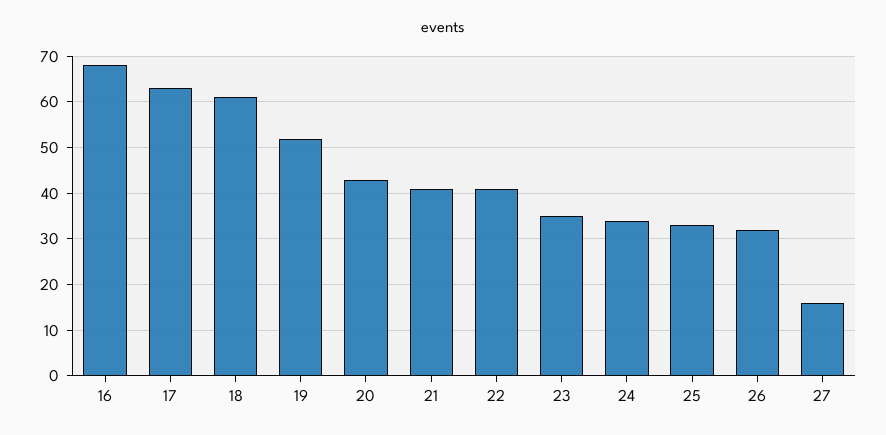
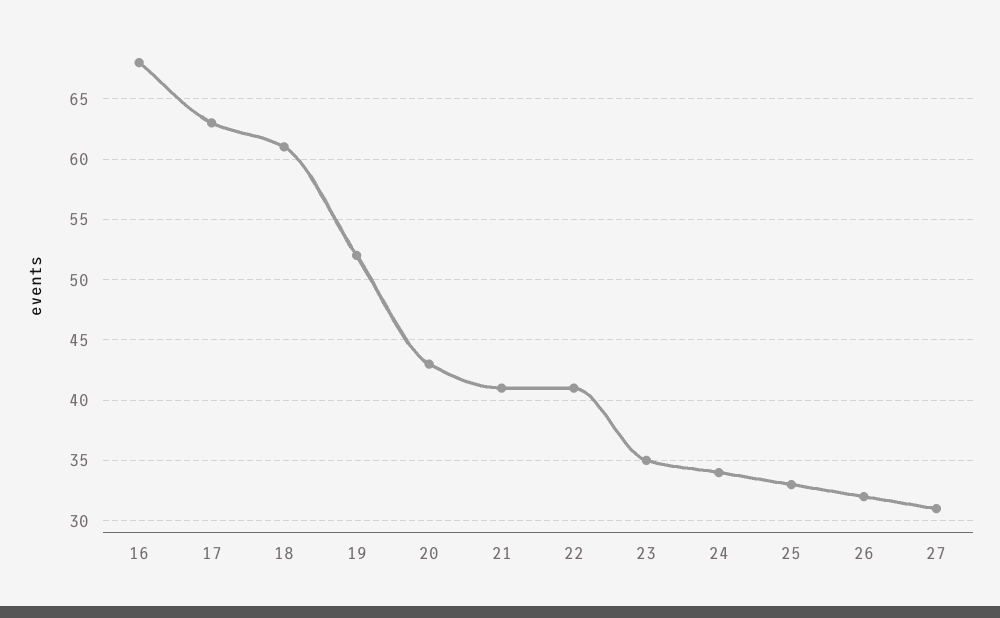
27: 15 -> 31

